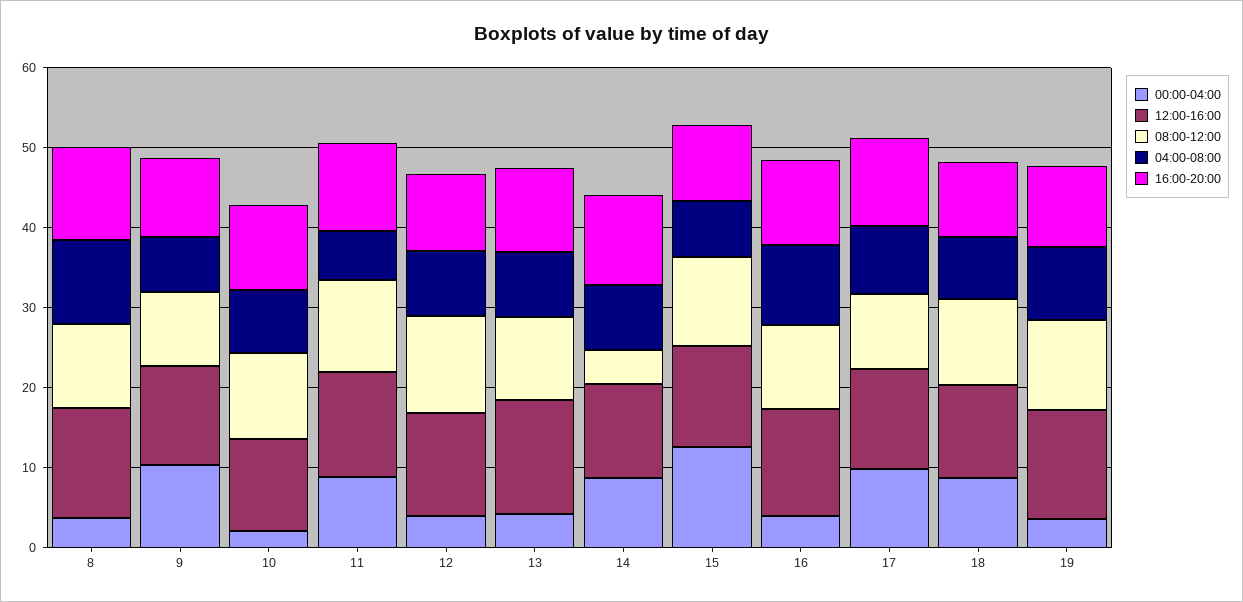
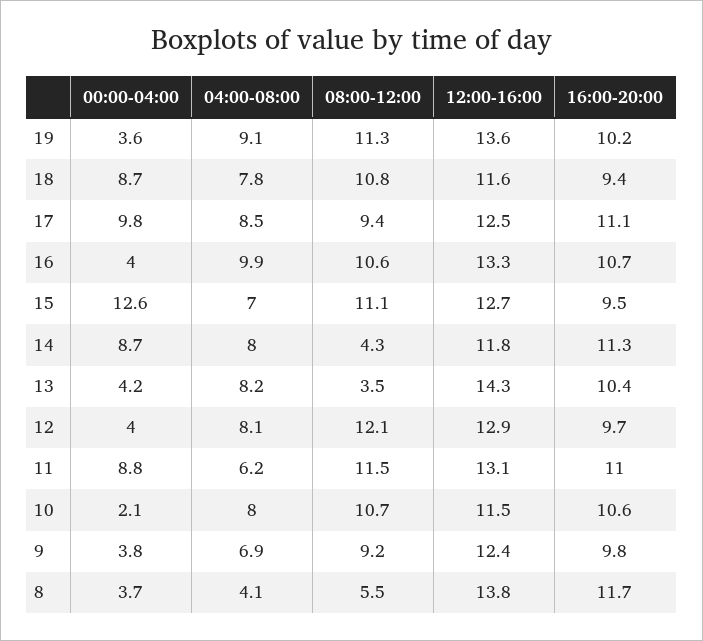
08:00-12:00, 8: 10 -> 5.5
04:00-08:00, 8: 10 -> 4.1
00:00-04:00, 9: 10 -> 3.8
08:00-12:00, 13: 10 -> 3.5

